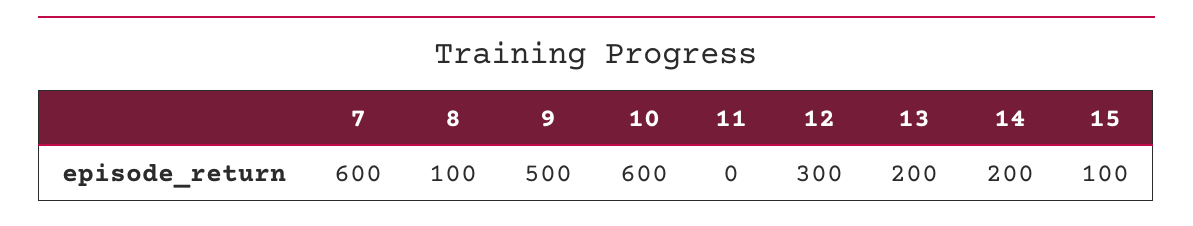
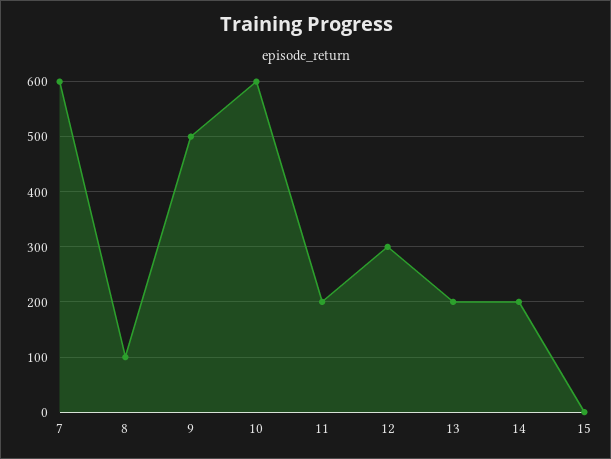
11: 0 -> 200
15: 100 -> 0

